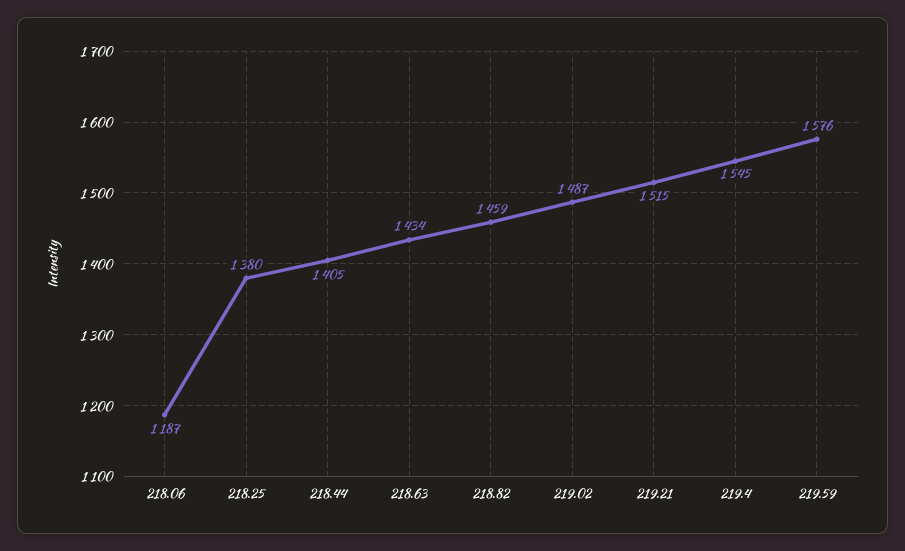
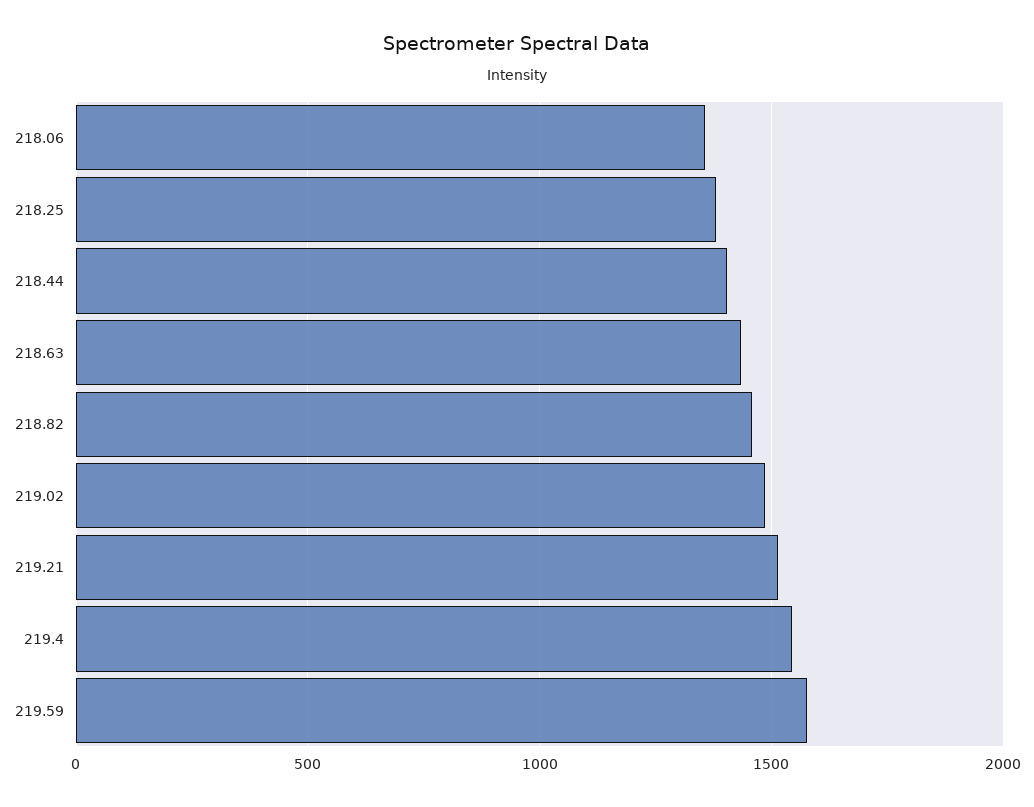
218.06: 1187 -> 1350

